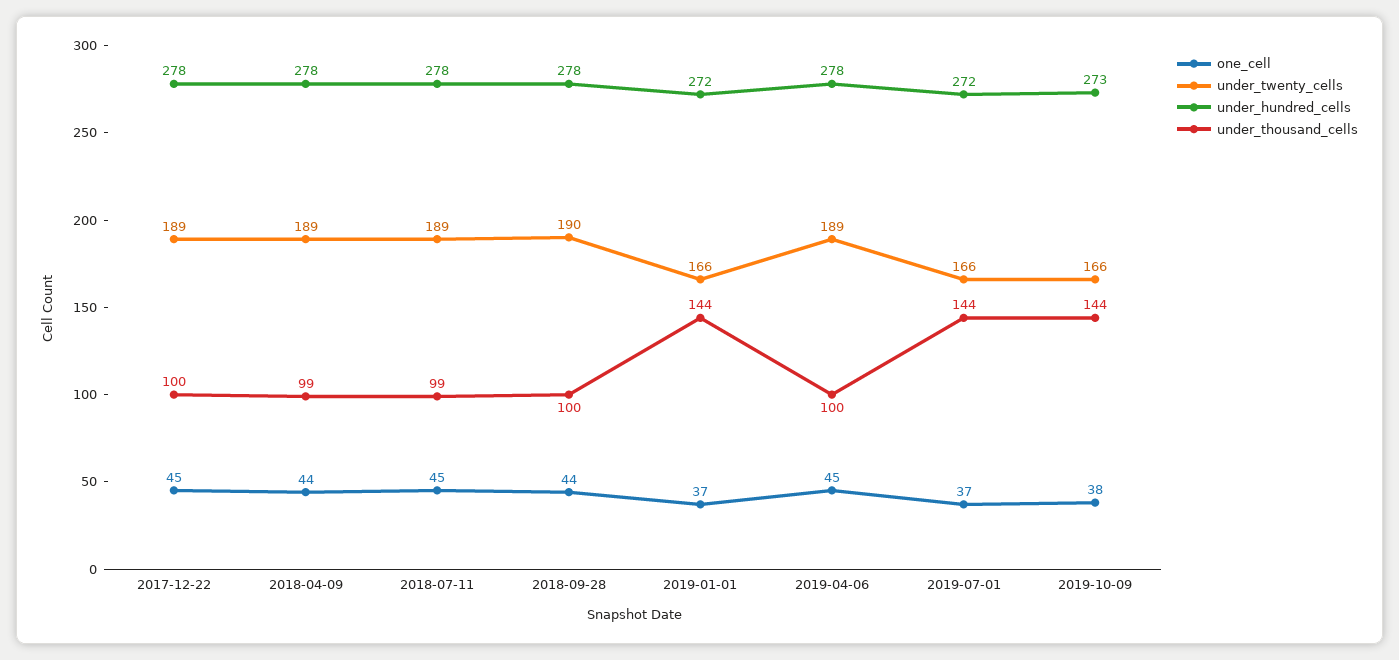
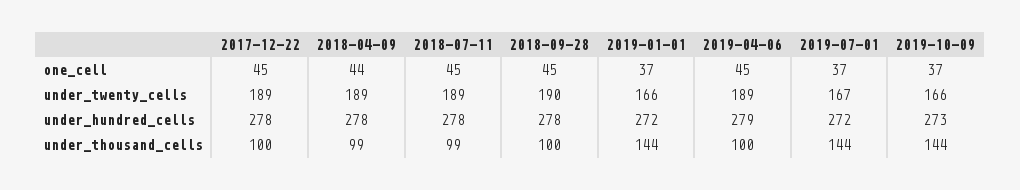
one_cell, 2018-09-28: 44 -> 45
under_hundred_cells, 2019-04-06: 278 -> 279
under_twenty_cells, 2019-07-01: 166 -> 167
one_cell, 2019-10-09: 38 -> 37

